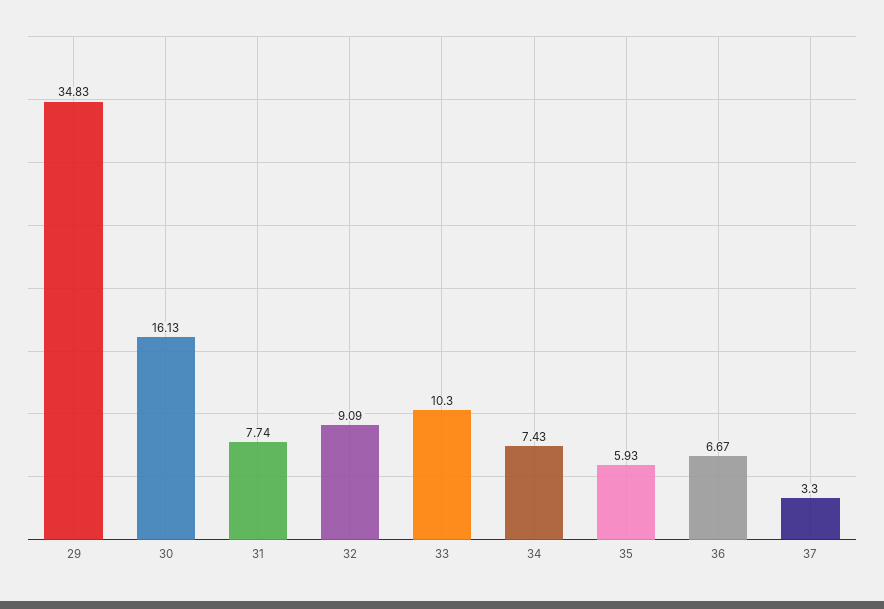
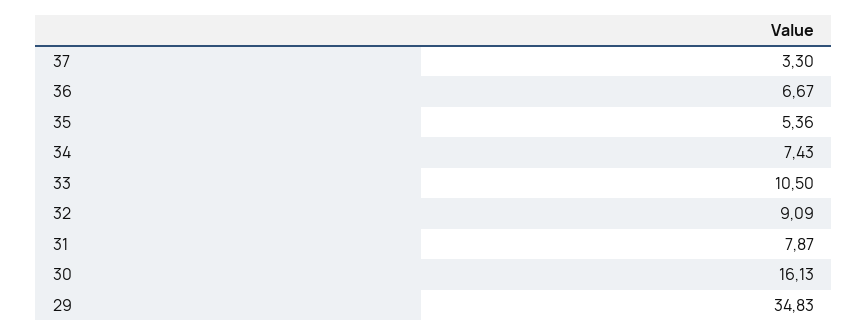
31: 7.74 -> 7.87
33: 10.3 -> 10.5
35: 5.93 -> 5.36

